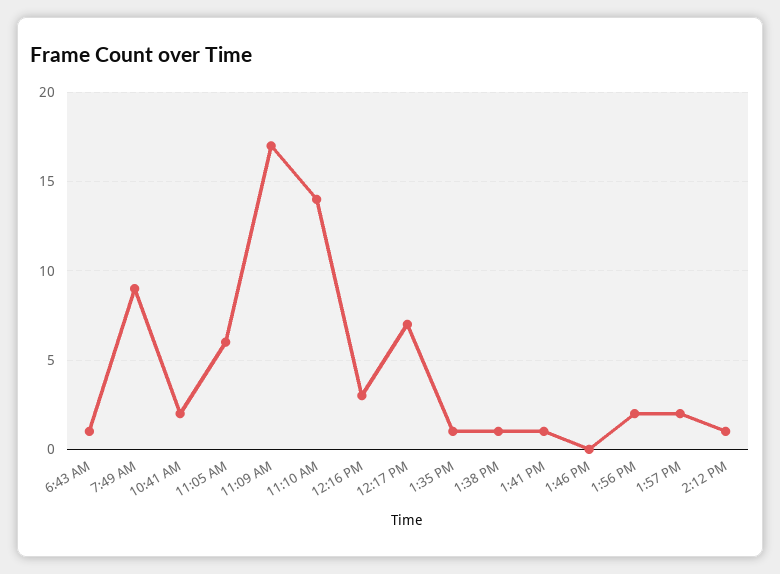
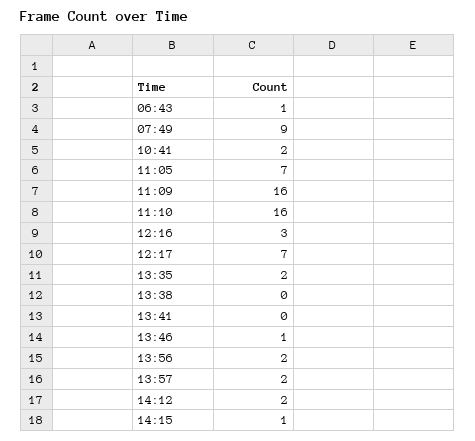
11:05 AM: 6 -> 7
11:09 AM: 17 -> 16
11:10 AM: 14 -> 16
1:35 PM: 1 -> 2
1:38 PM: 1 -> 0
1:41 PM: 1 -> 0
1:46 PM: 0 -> 1
2:12 PM: 1 -> 2
14:15: none -> 1

